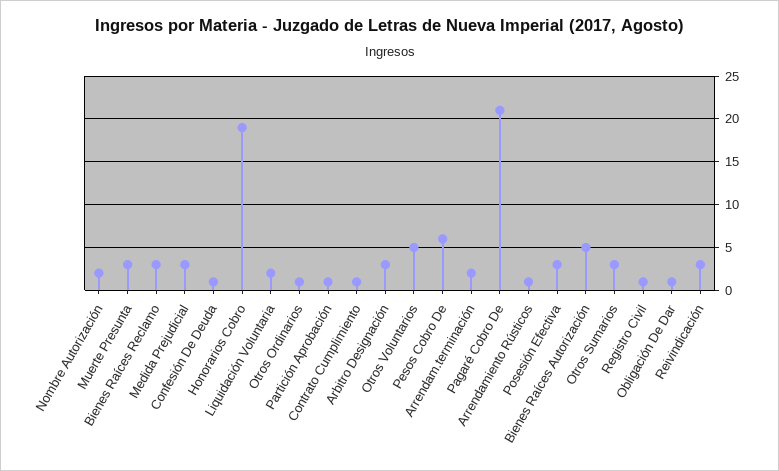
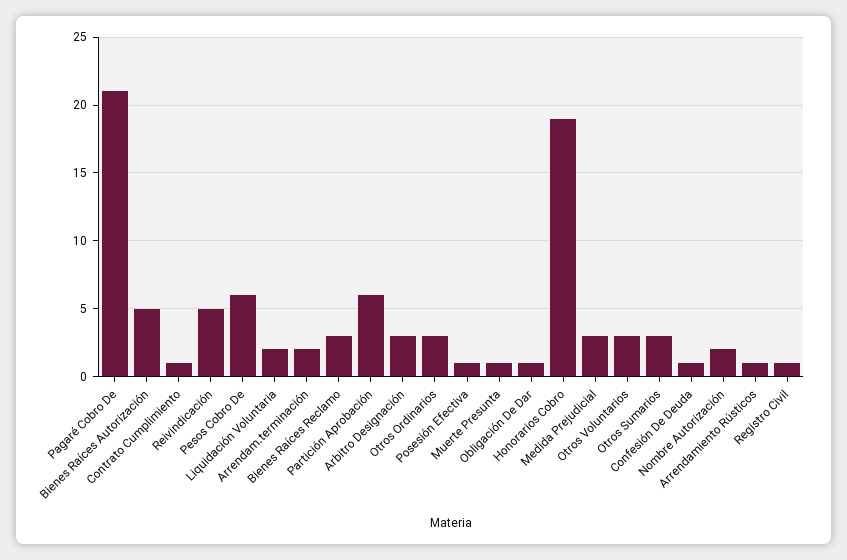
Muerte Presunta: 3 -> 1
Otros Ordinarios: 1 -> 3
Partición Aprobación: 1 -> 6
Otros Voluntarios: 5 -> 3
Posesión Efectiva: 3 -> 1
Reivindicación: 3 -> 5

